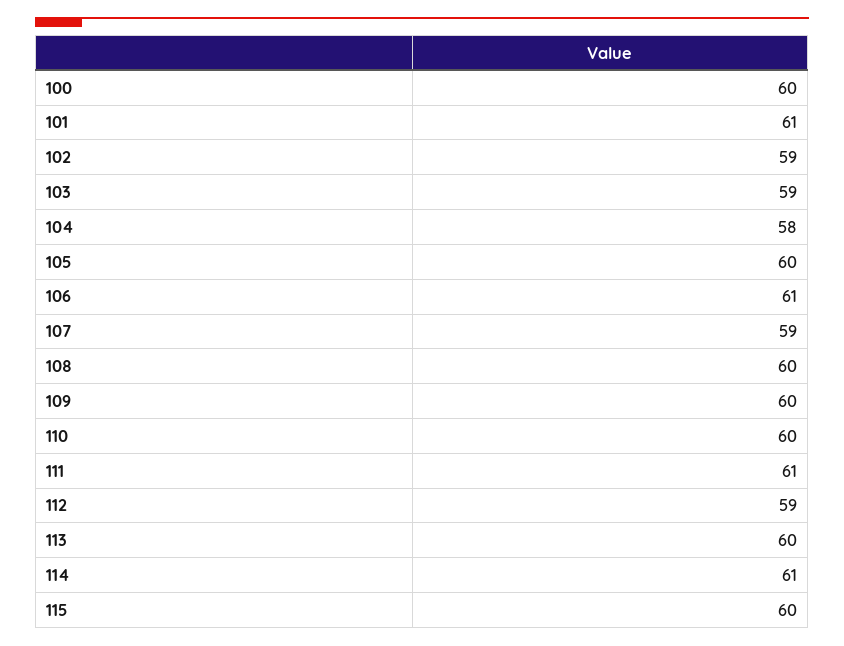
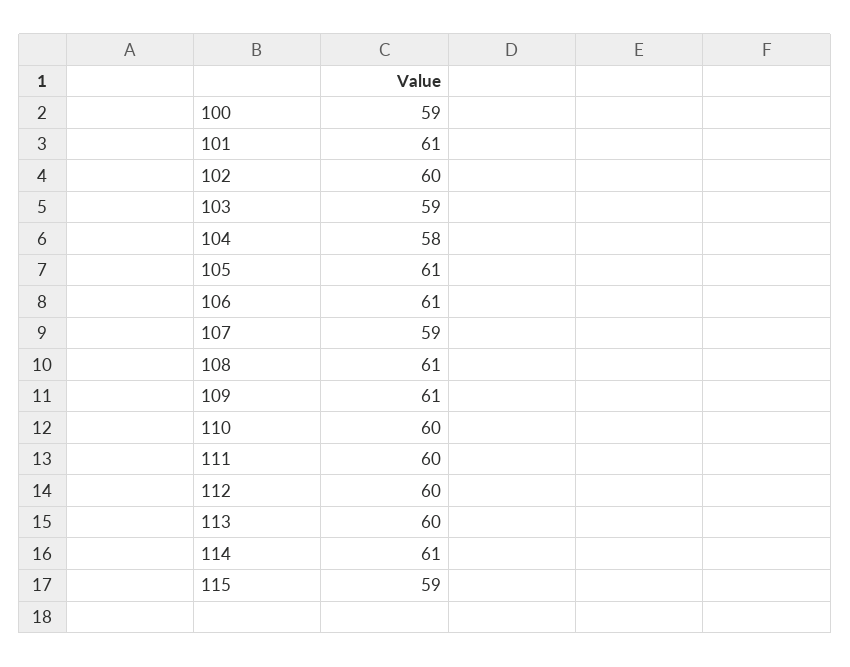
100: 60 -> 59
102: 59 -> 60
105: 60 -> 61
108: 60 -> 61
109: 60 -> 61
111: 61 -> 60
112: 59 -> 60
115: 60 -> 59

